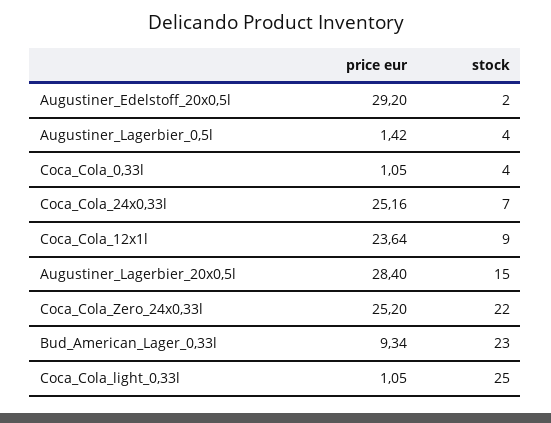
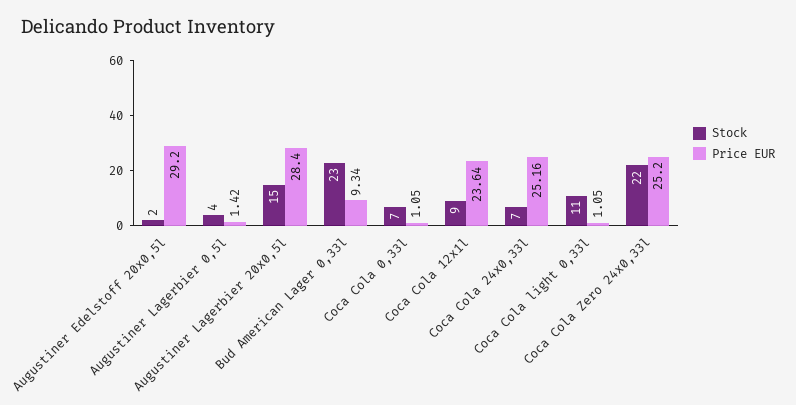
stock, Coca_Cola_0,33l: 4 -> 7
stock, Coca_Cola_light_0,33l: 25 -> 11

